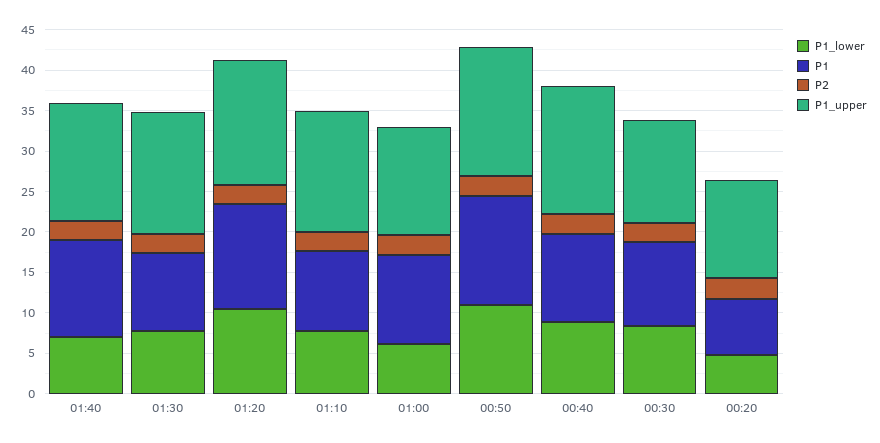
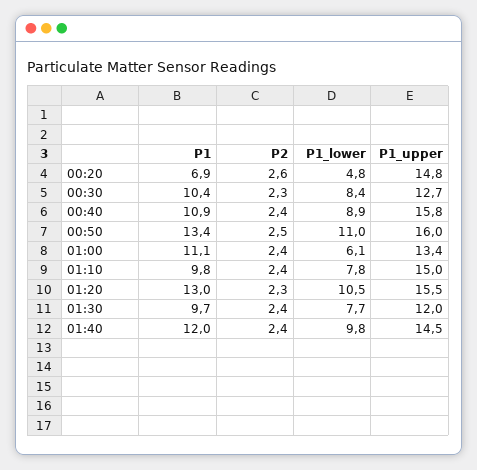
P1_lower, 01:40: 7 -> 9.8
P1_upper, 01:30: 15 -> 12
P1_upper, 00:20: 12 -> 14.8

